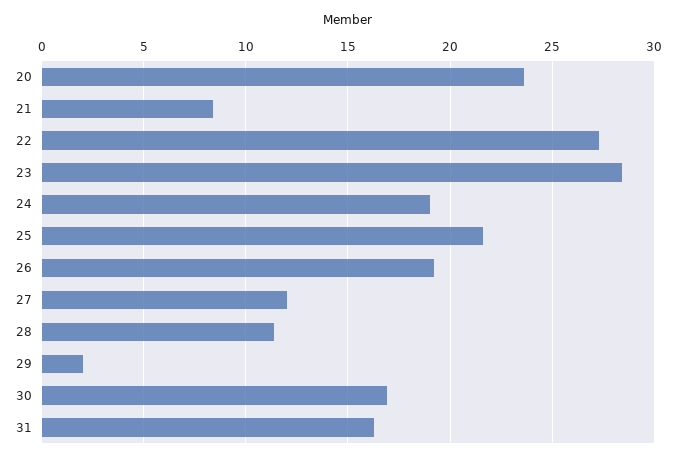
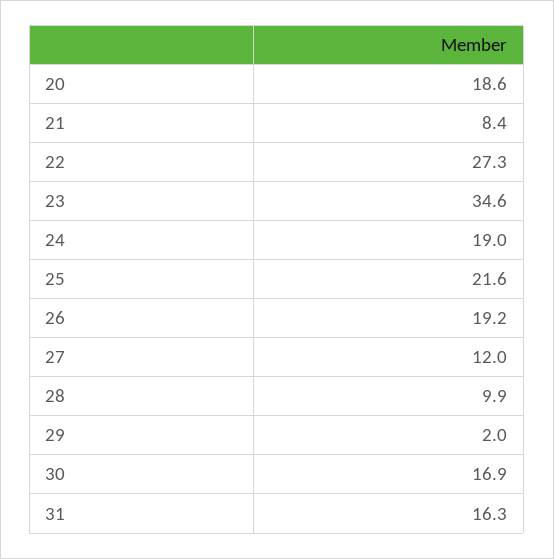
20: 23.5 -> 18.6
23: 28.5 -> 34.6
28: 11.5 -> 9.9

